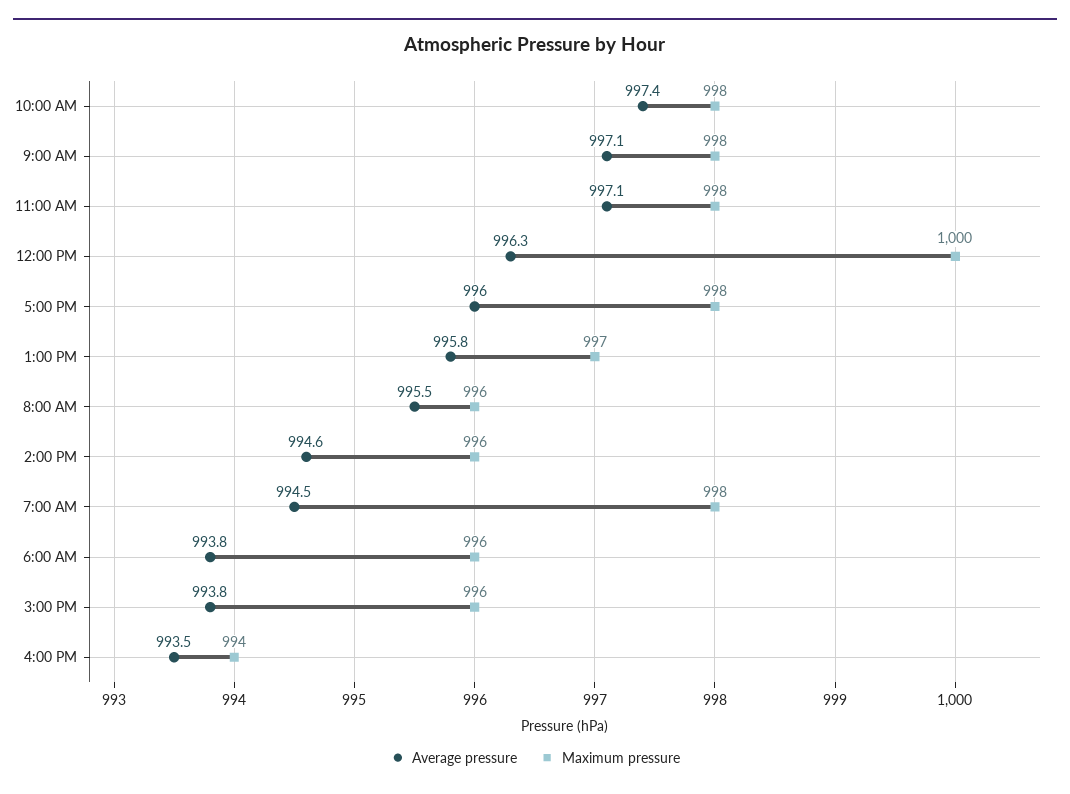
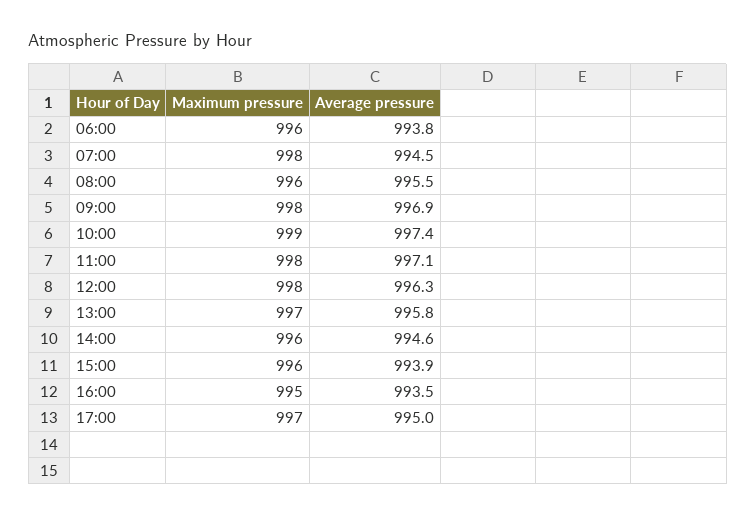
Maximum pressure, 10:00 AM: 998 -> 999
Average pressure, 9:00 AM: 997.1 -> 996.9
Maximum pressure, 12:00 PM: 1000 -> 998
Average pressure, 5:00 PM: 996 -> 995
Maximum pressure, 5:00 PM: 998 -> 997
Average pressure, 3:00 PM: 993.8 -> 993.9
Maximum pressure, 4:00 PM: 994 -> 995

